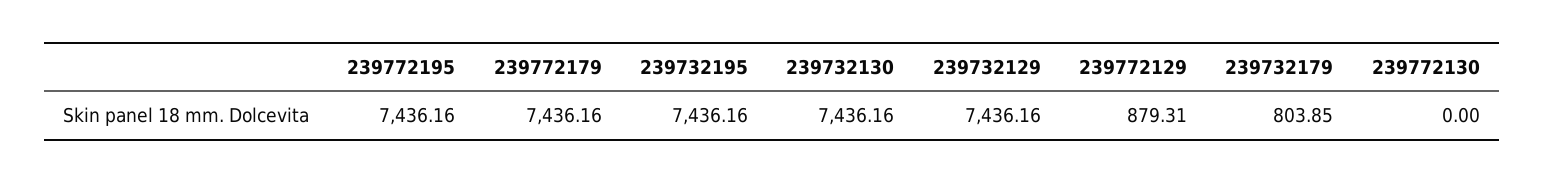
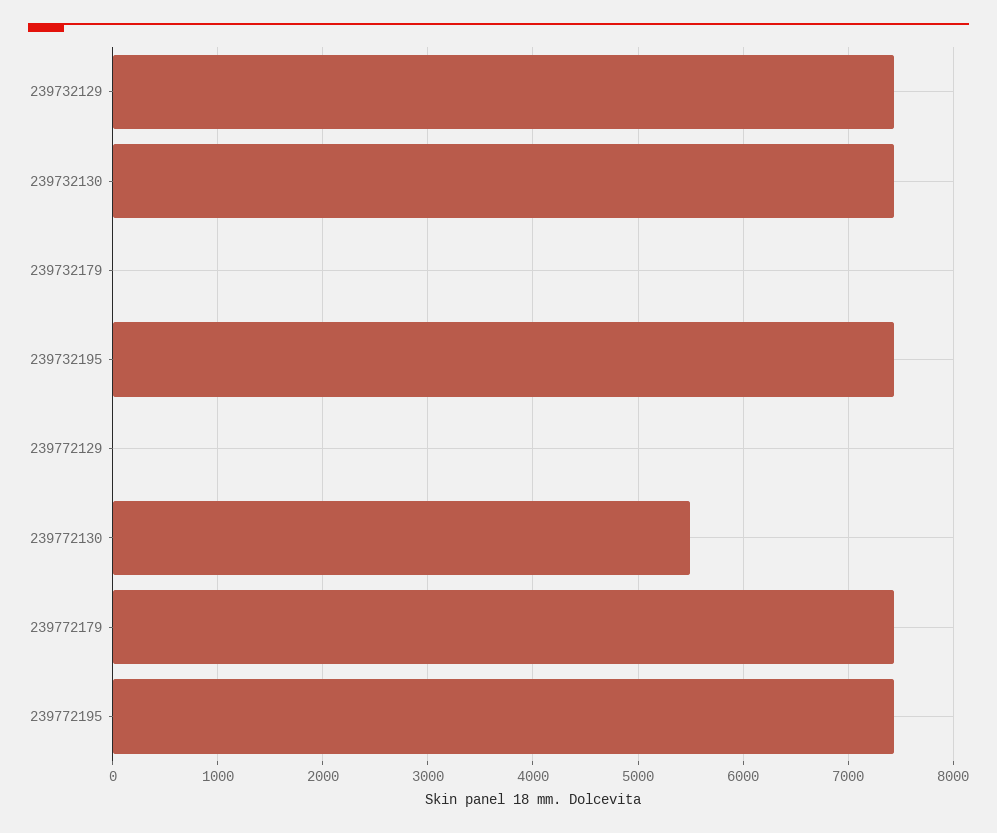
239772129: 879.31 -> 0
239732179: 803.85 -> 0
239772130: 0 -> 5500

